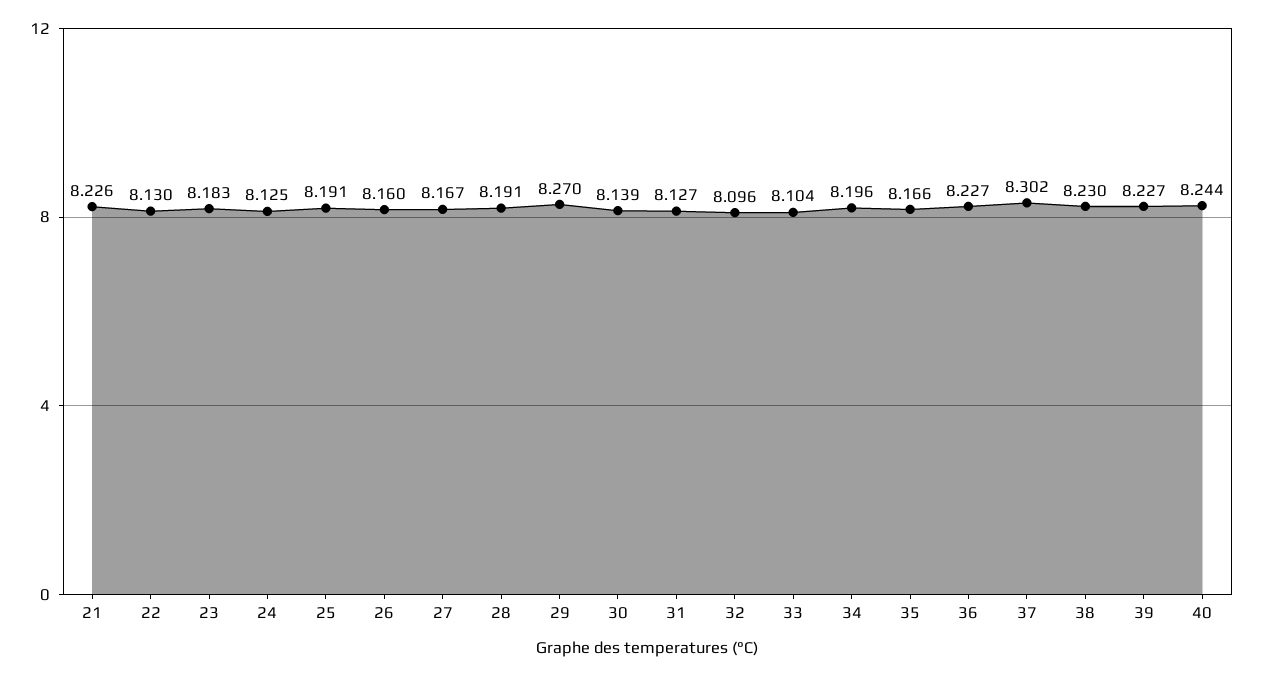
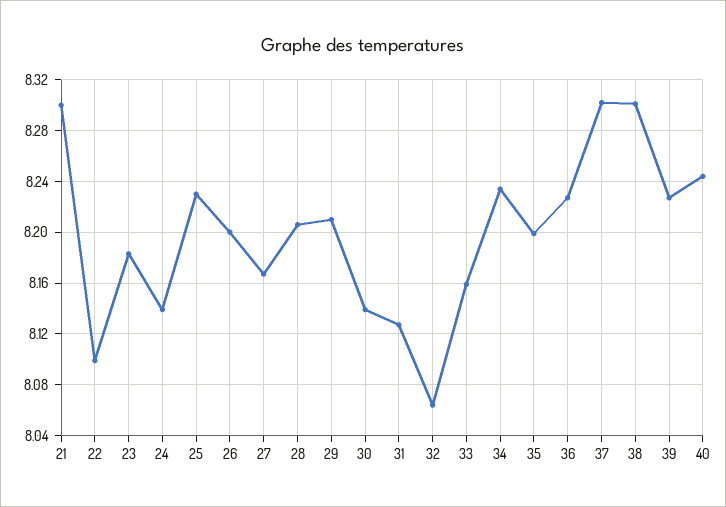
21: 8.226 -> 8.3
22: 8.13 -> 8.1
24: 8.125 -> 8.14
25: 8.191 -> 8.23
26: 8.16 -> 8.2
28: 8.191 -> 8.205
29: 8.27 -> 8.21
32: 8.096 -> 8.065
33: 8.104 -> 8.16
34: 8.196 -> 8.235
35: 8.166 -> 8.2
38: 8.23 -> 8.3

